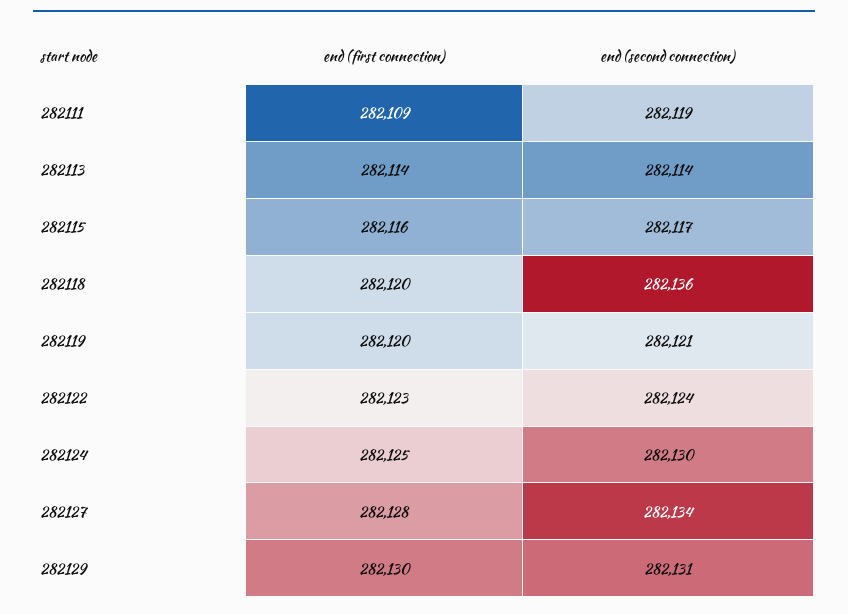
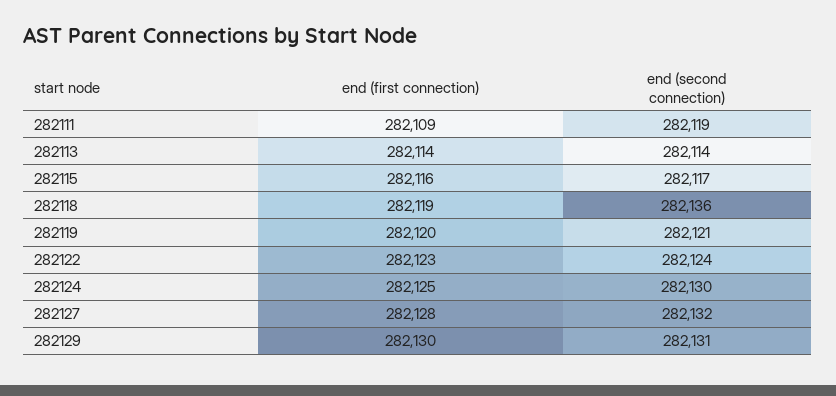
end (first connection), 282118: 282120 -> 282119
end (second connection), 282127: 282134 -> 282132

